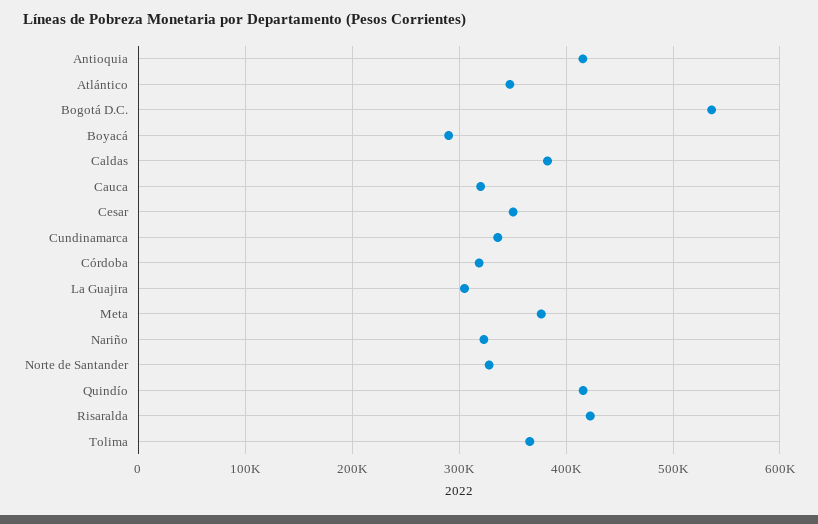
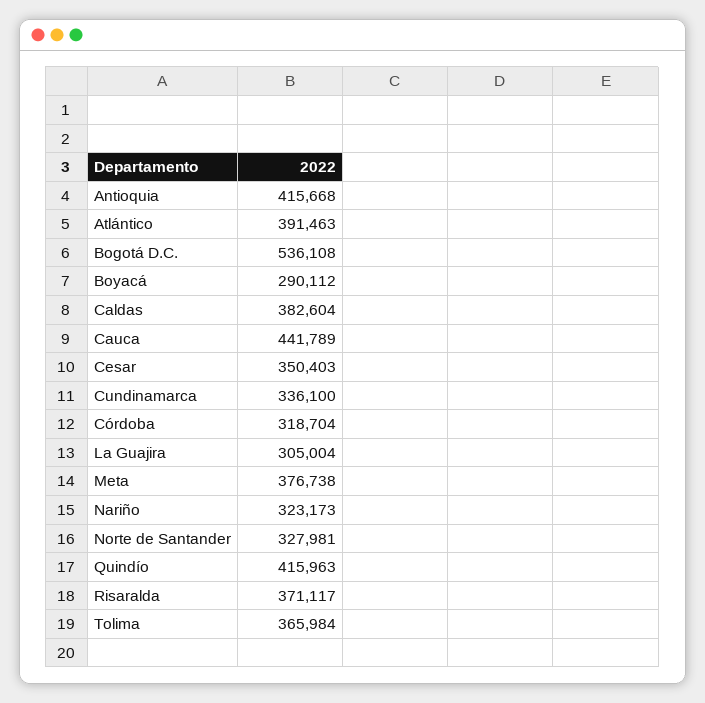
Atlántico: 350000 -> 391463
Cauca: 320000 -> 441789
Risaralda: 420000 -> 371117

